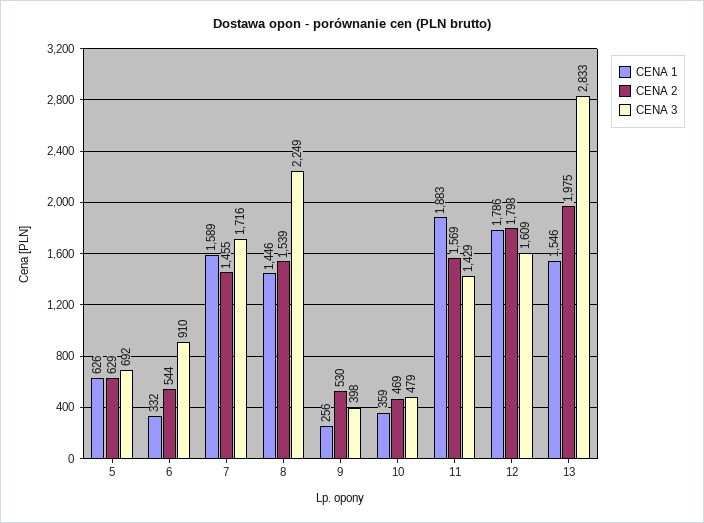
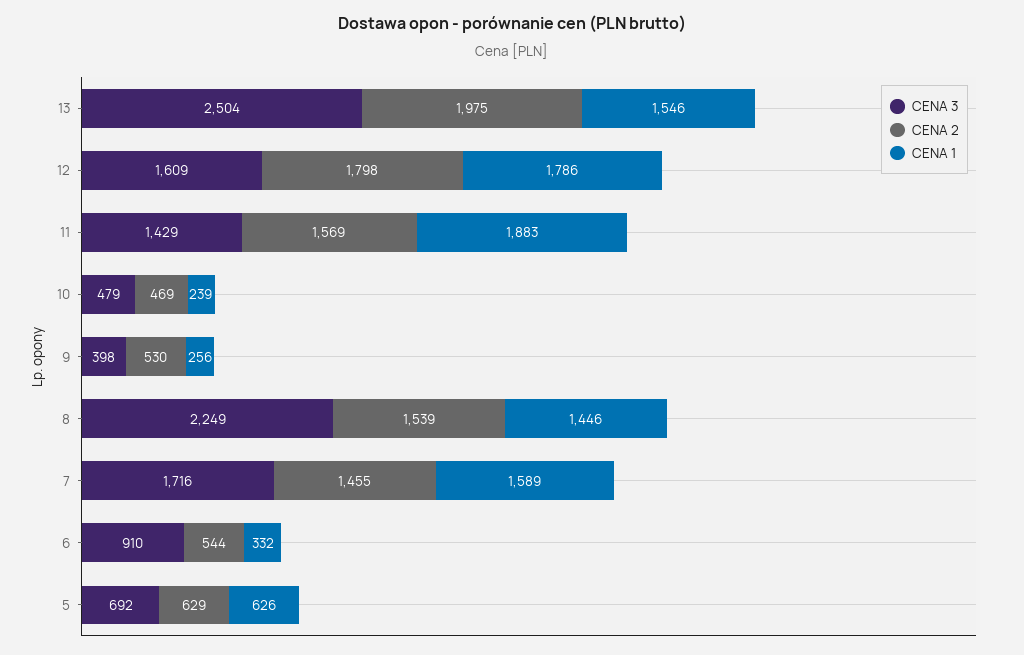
CENA 1, 10: 359 -> 239
CENA 3, 13: 2833 -> 2504

